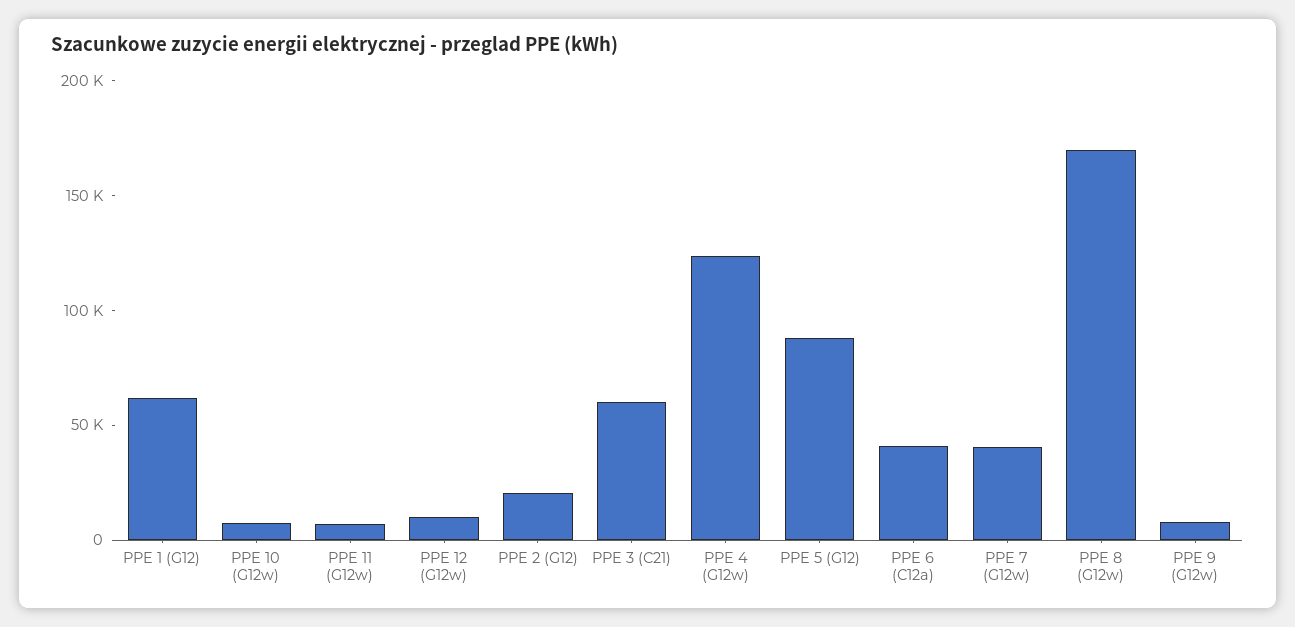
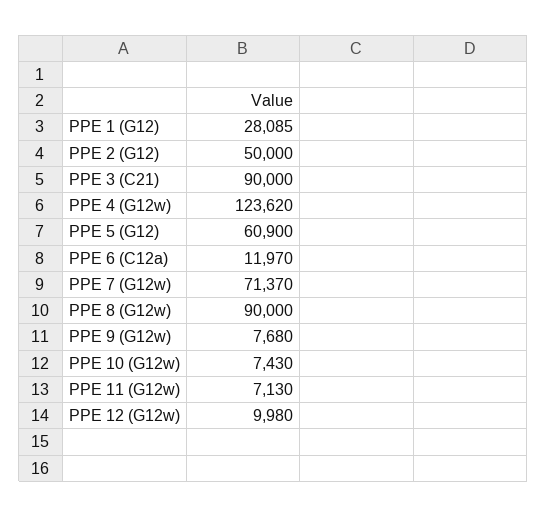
PPE 1 (G12): 60000 -> 28085
PPE 2 (G12): 20000 -> 50000
PPE 3 (C21): 60000 -> 90000
PPE 5 (G12): 90000 -> 60900
PPE 6 (C12a): 40000 -> 11970
PPE 7 (G12w): 40000 -> 71370
PPE 8 (G12w): 170000 -> 90000

